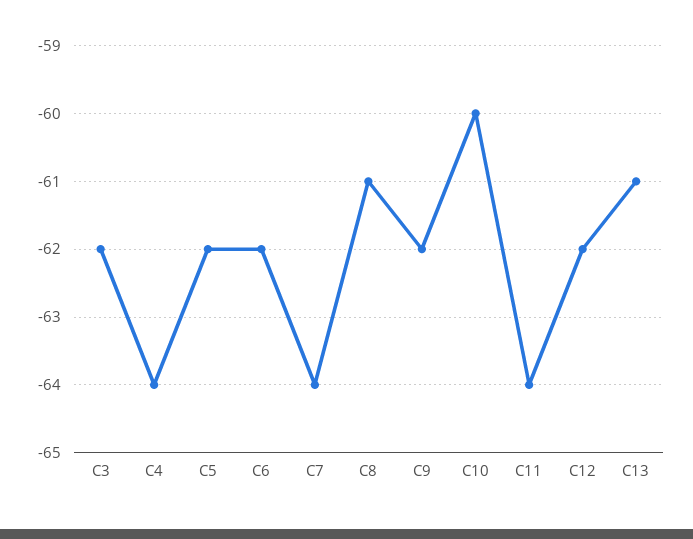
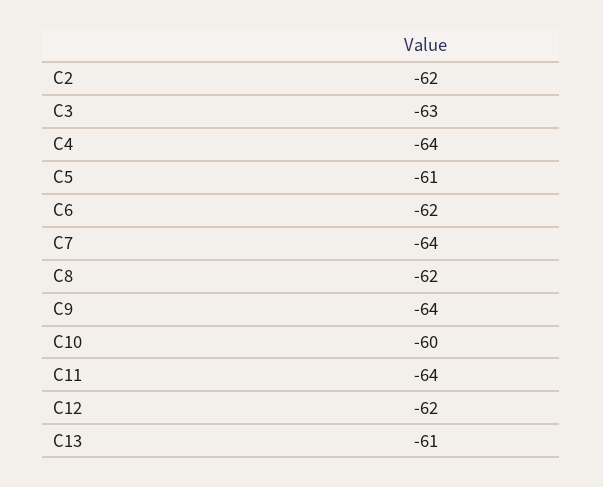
C3: -62 -> -63
C5: -62 -> -61
C8: -61 -> -62
C9: -62 -> -64
C2: none -> -62

